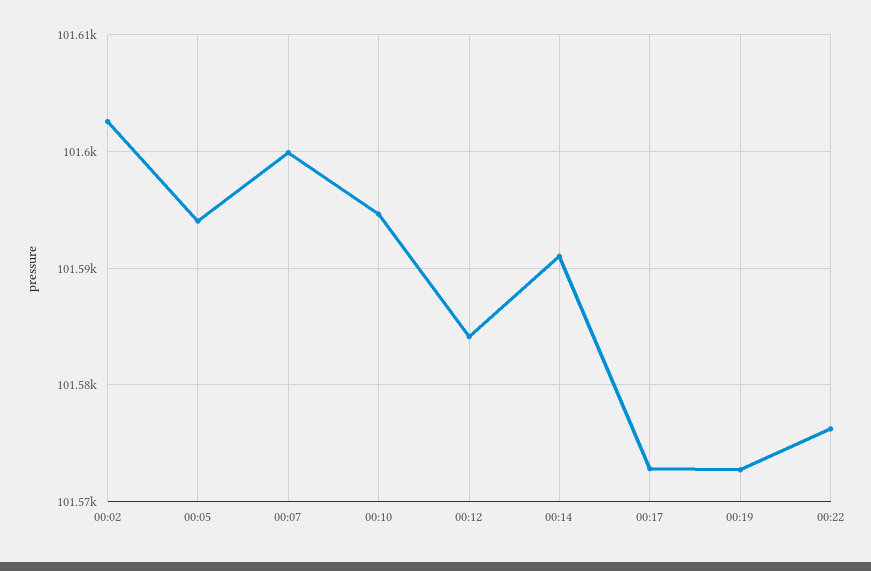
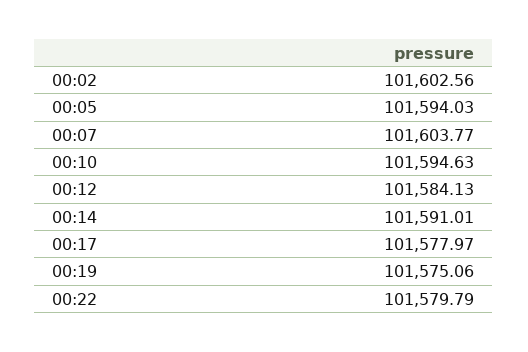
00:07: 101600 -> 101603.77
00:17: 101573 -> 101577.97
00:19: 101573 -> 101575.06
00:22: 101576 -> 101579.79

